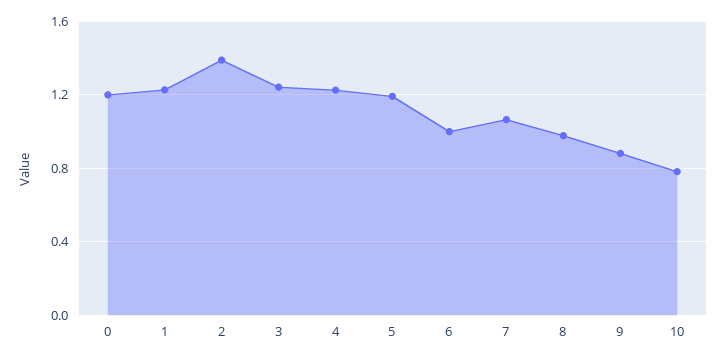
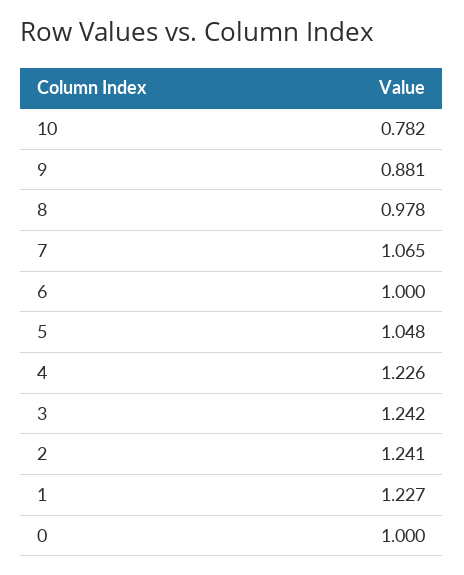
0: 1.2 -> 1
2: 1.4 -> 1.241
5: 1.2 -> 1.048

